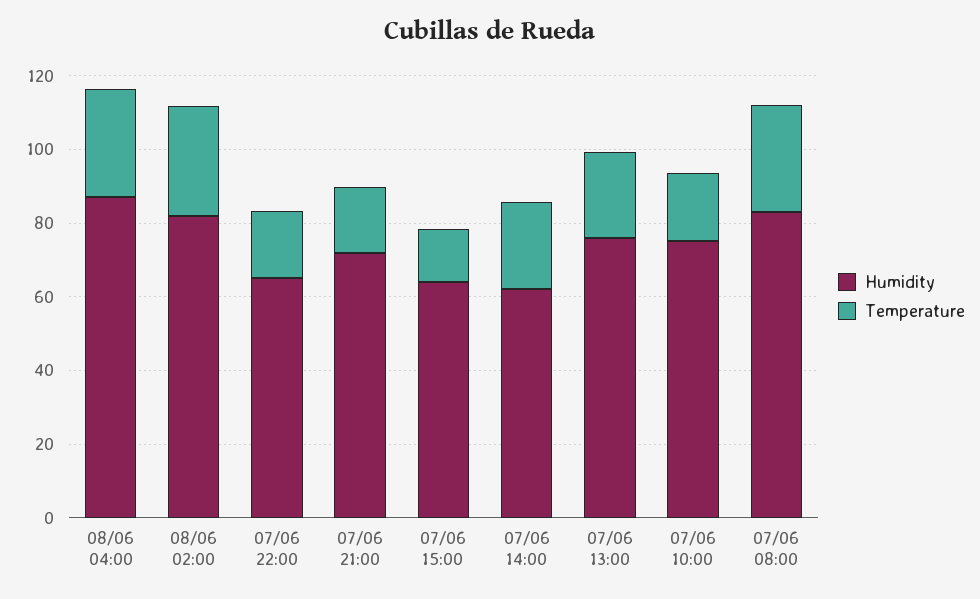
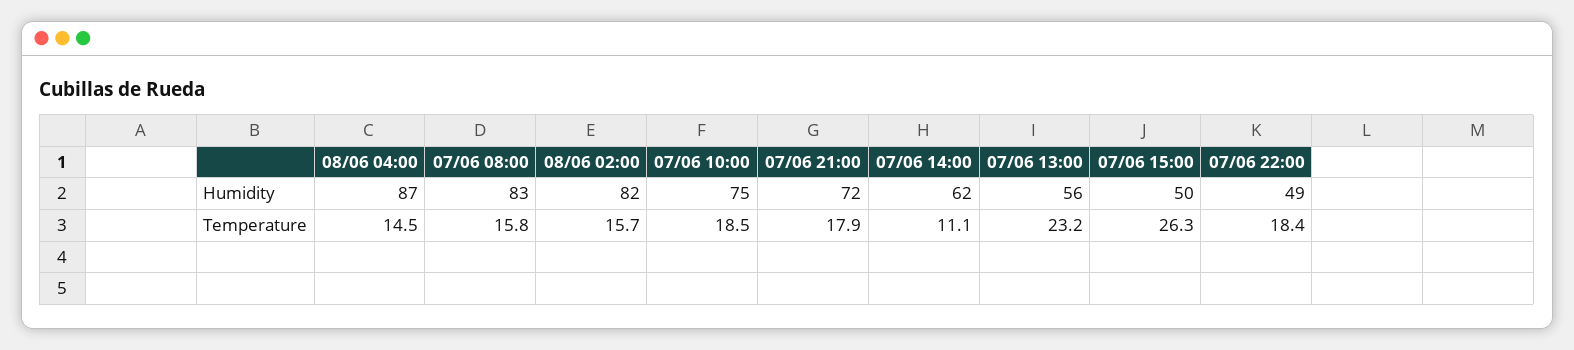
Temperature, 08/06 04:00: 30 -> 14.5
Temperature, 08/06 02:00: 30 -> 15.7
Humidity, 07/06 22:00: 65 -> 49
Humidity, 07/06 15:00: 65 -> 50
Temperature, 07/06 15:00: 15 -> 26.3
Temperature, 07/06 14:00: 25 -> 11.1
Humidity, 07/06 13:00: 75 -> 56
Temperature, 07/06 08:00: 30 -> 15.8

